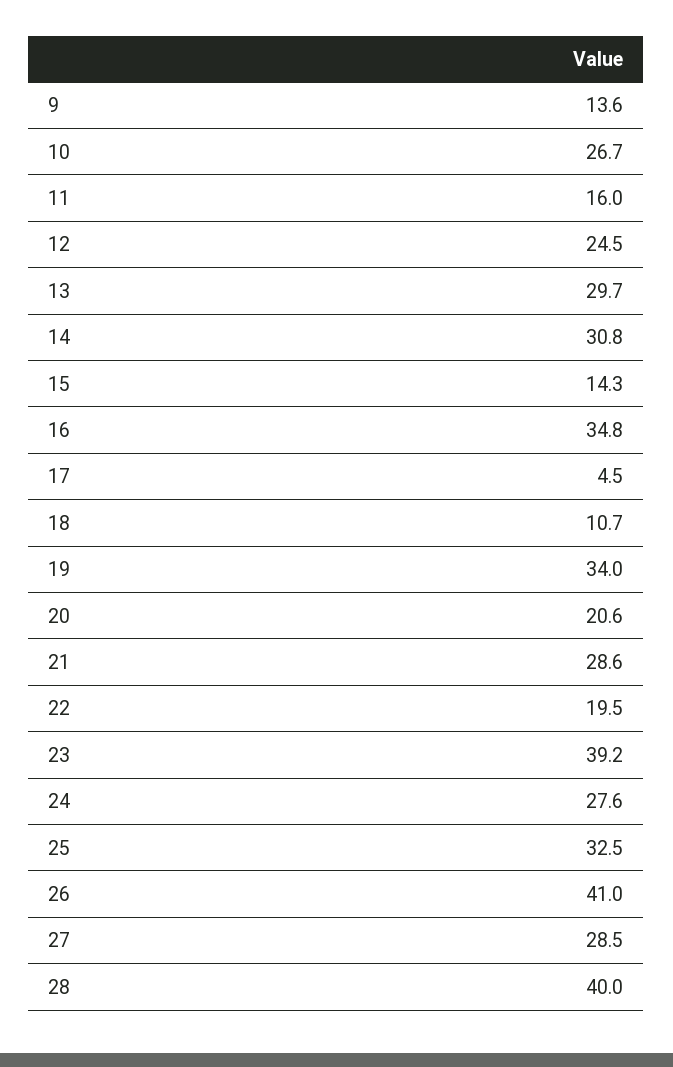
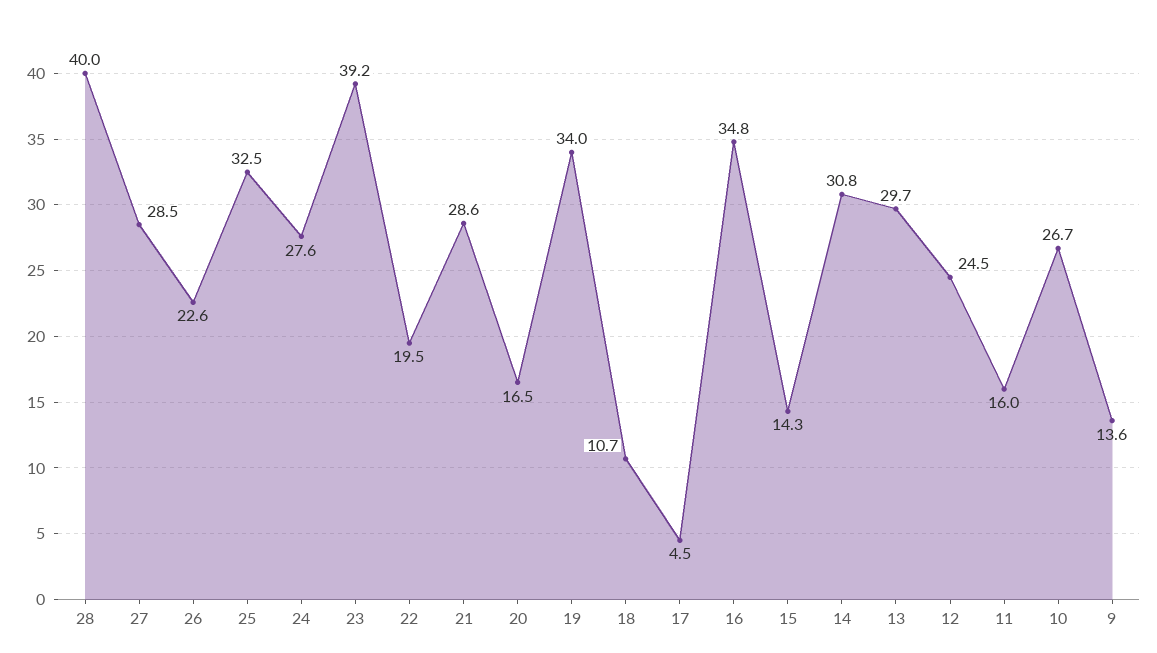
20: 20.6 -> 16.5
26: 41 -> 22.6

